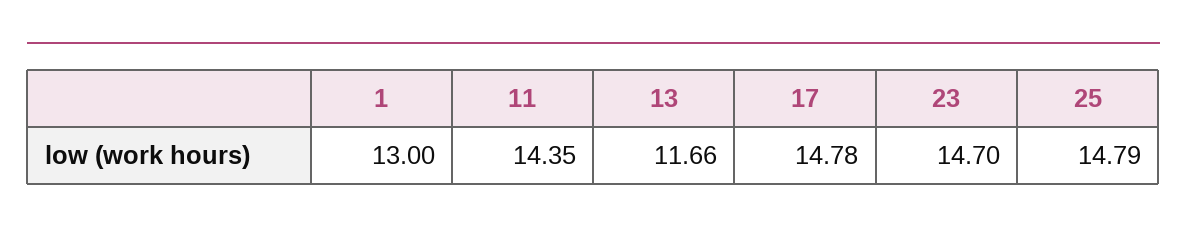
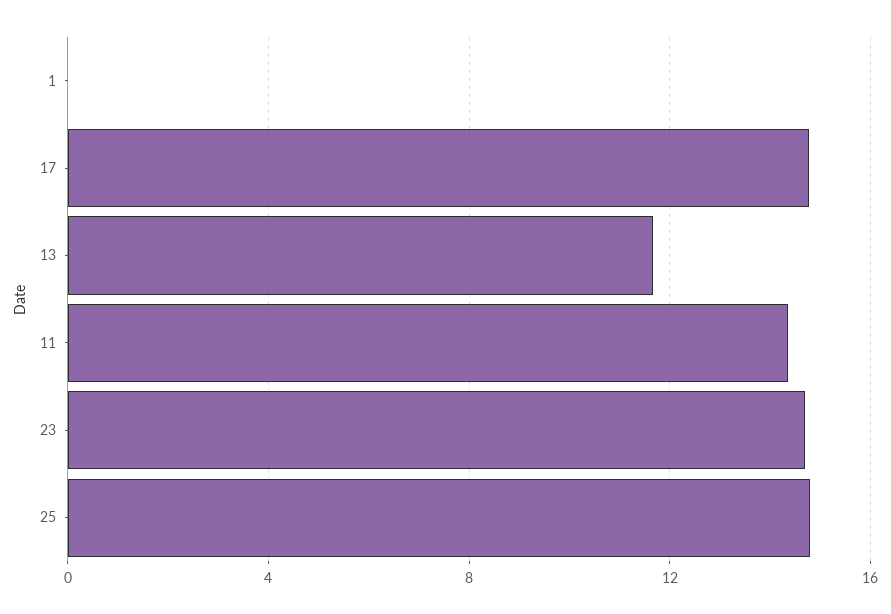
1: 13 -> 0

